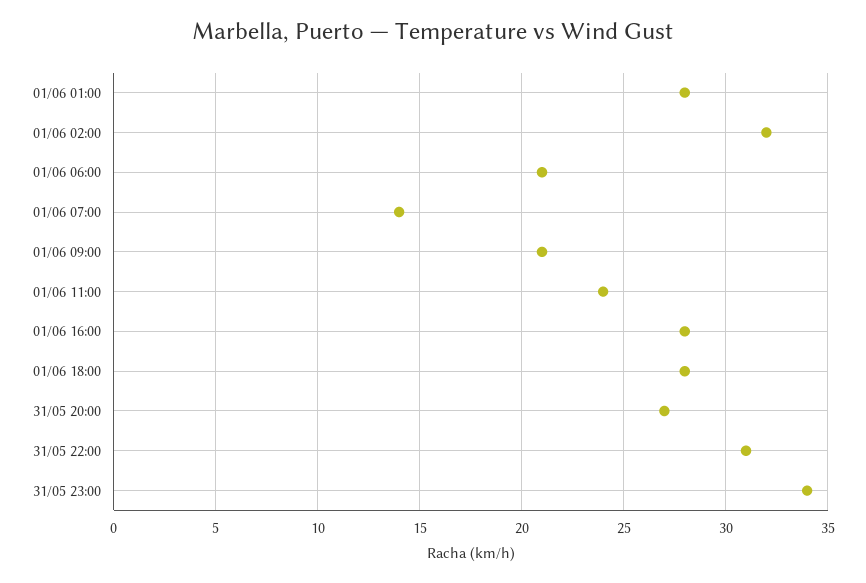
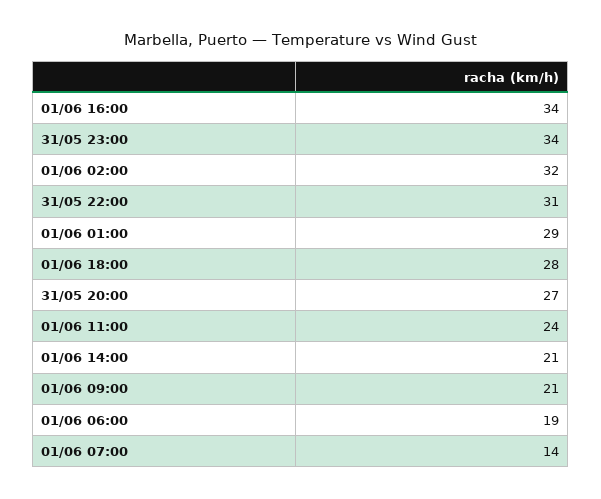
01/06 01:00: 28 -> 29
01/06 06:00: 21 -> 19
01/06 16:00: 28 -> 34
01/06 14:00: none -> 21

